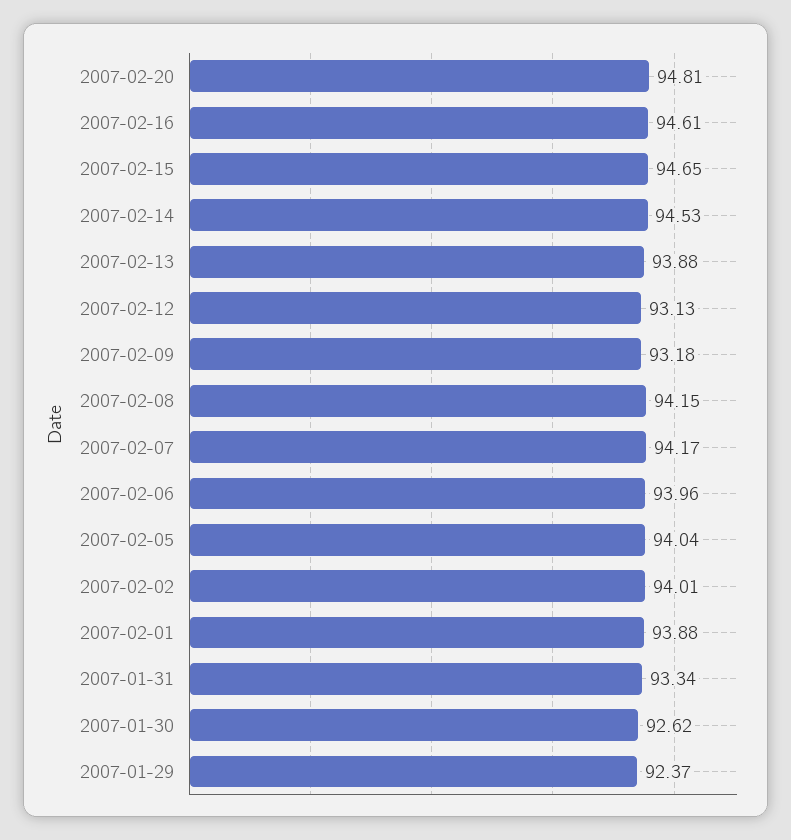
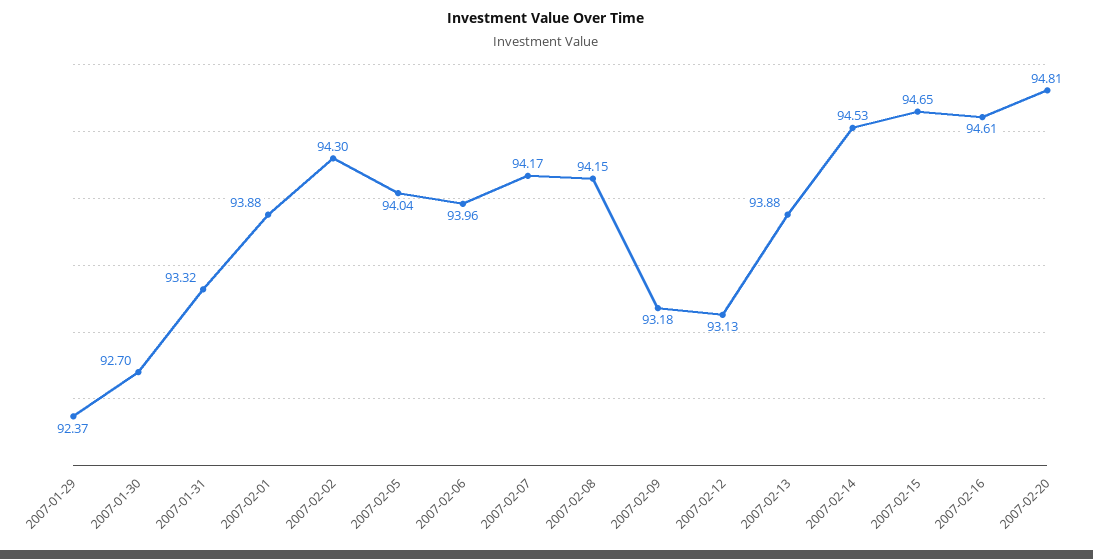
2007-02-02: 94.01 -> 94.3
2007-01-31: 93.34 -> 93.32
2007-01-30: 92.62 -> 92.7

